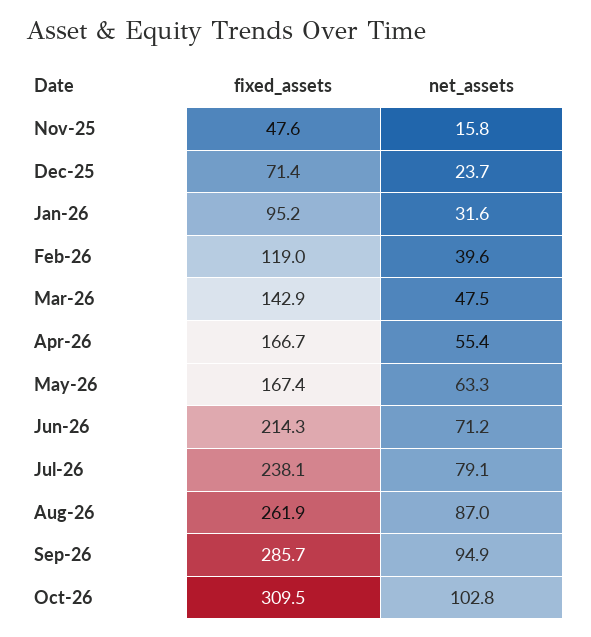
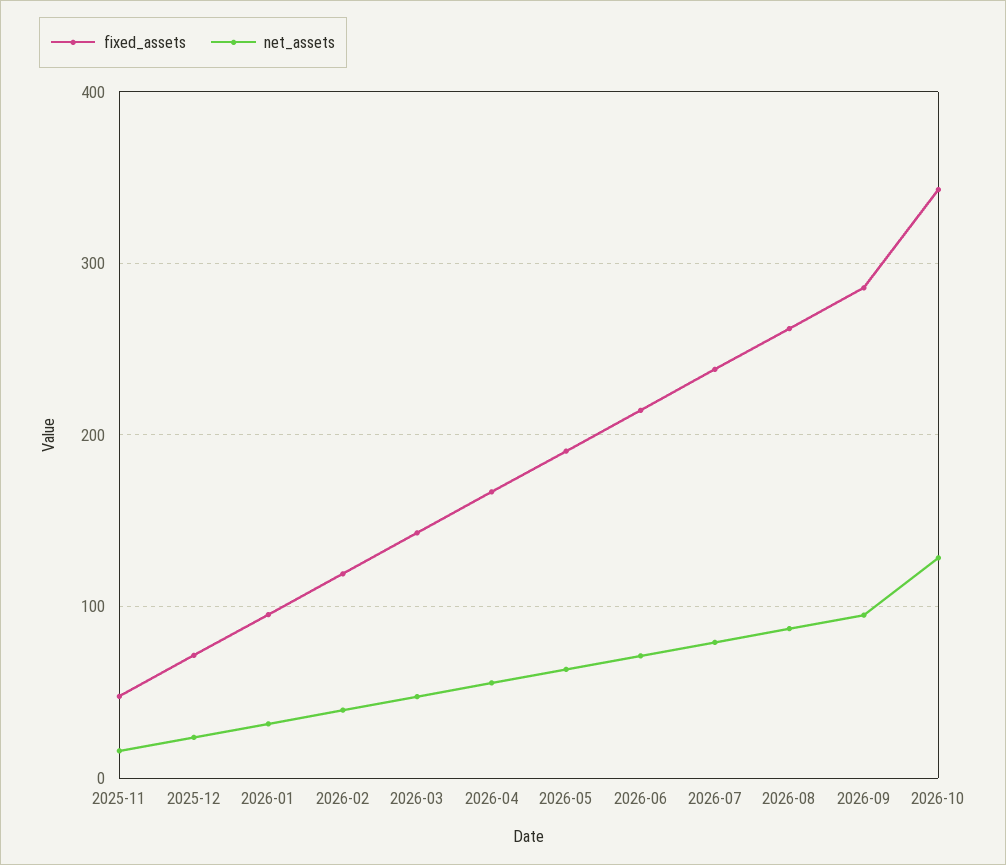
fixed_assets, May-26: 167.4 -> 190
fixed_assets, Oct-26: 309.5 -> 340
net_assets, Oct-26: 102.8 -> 130

